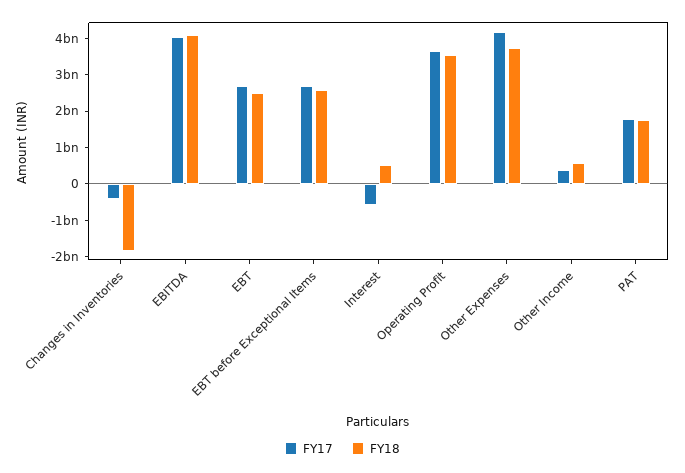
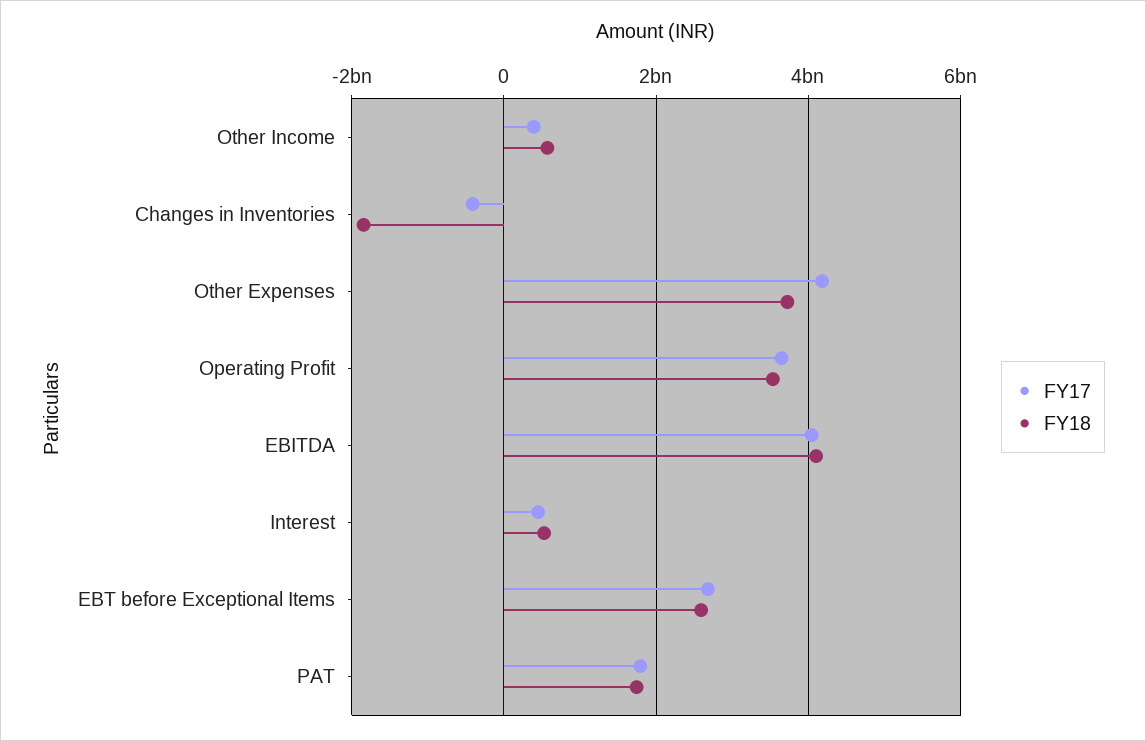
FY17, EBT: 2750000000 -> none
FY18, EBT: 2500000000 -> none
FY17, Interest: -500000000 -> 400000000

